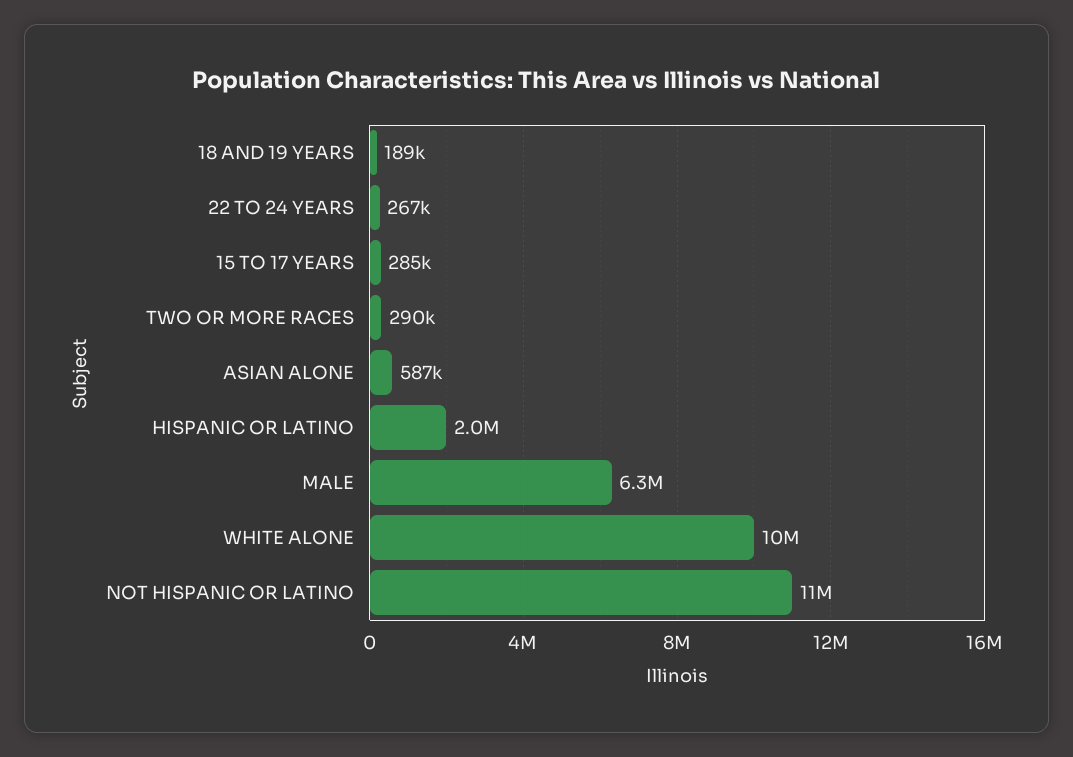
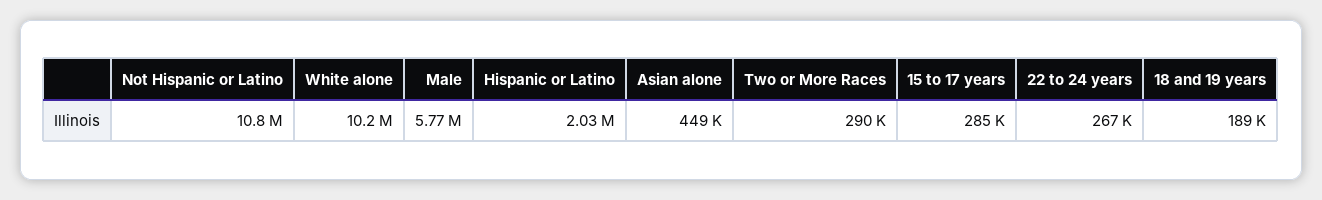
ASIAN ALONE: 587000 -> 449000
MALE: 6300000 -> 5770000

